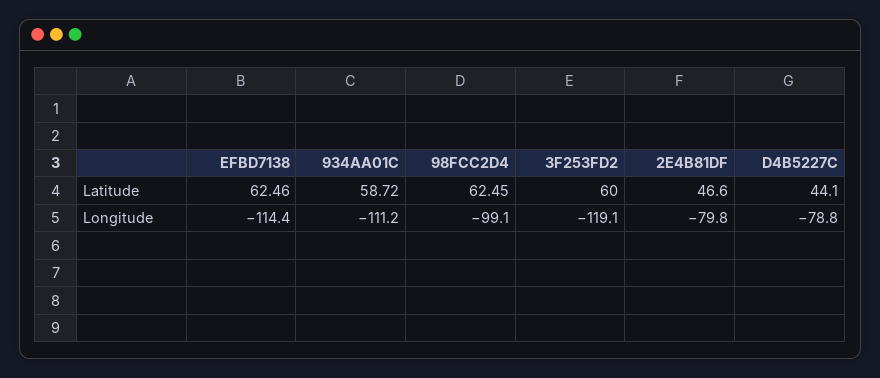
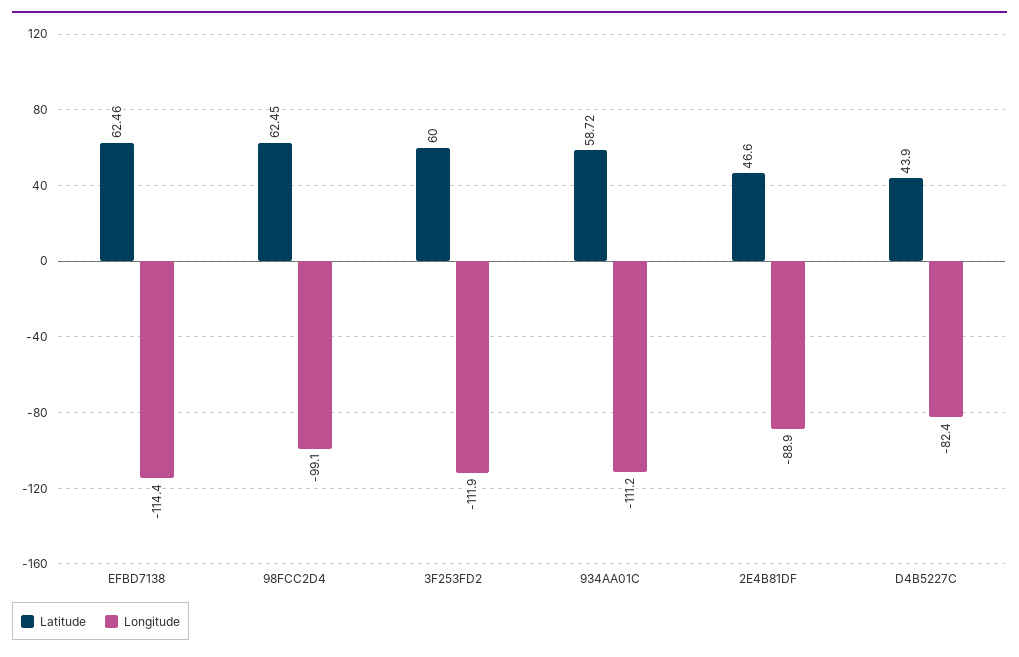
Latitude, D4B5227C: 44.1 -> 43.9
Longitude, 3F253FD2: -119.1 -> -111.9
Longitude, 2E4B81DF: -79.8 -> -88.9
Longitude, D4B5227C: -78.8 -> -82.4

